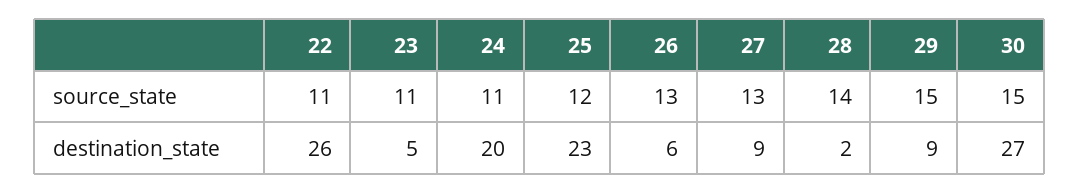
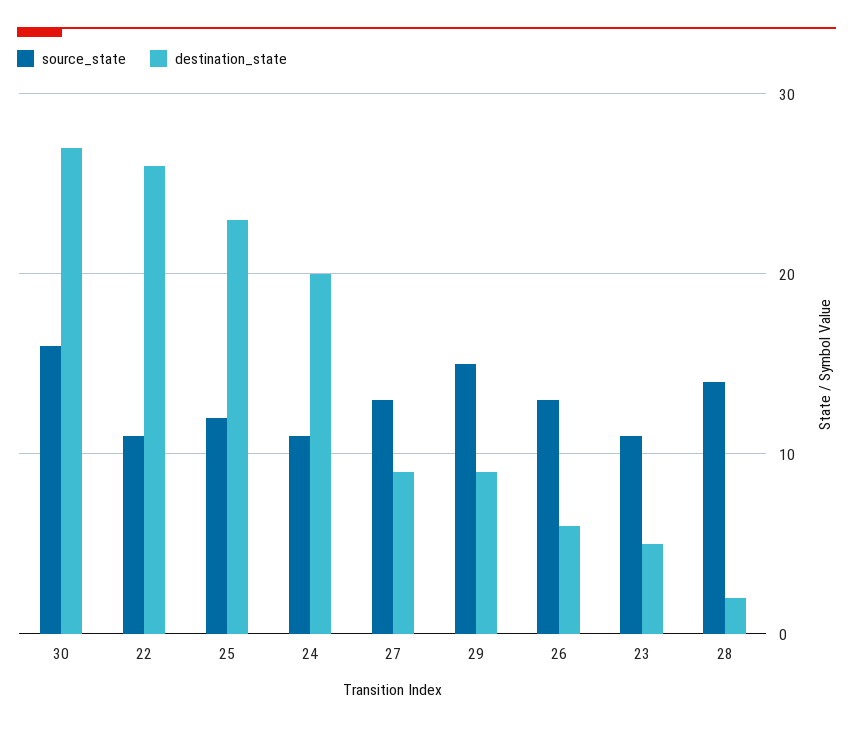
source_state, 30: 15 -> 16

